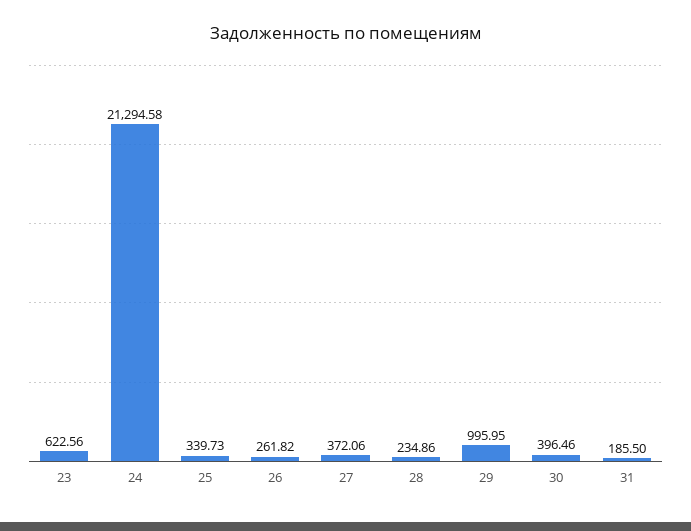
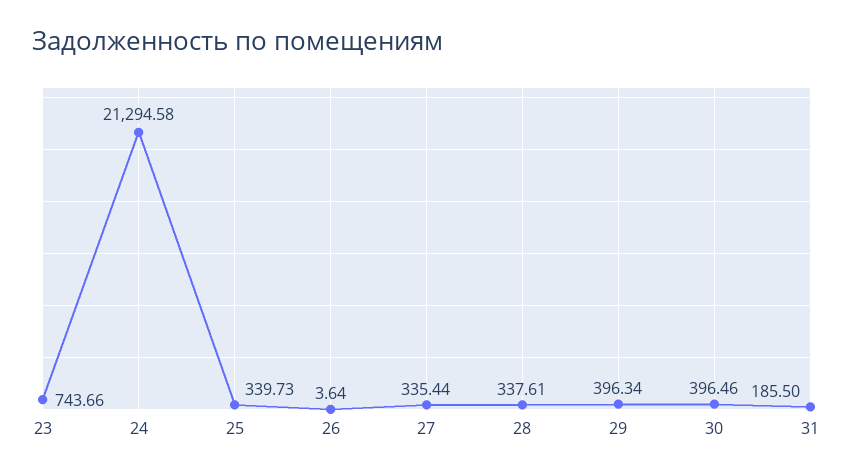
23: 622.56 -> 743.66
26: 261.82 -> 3.64
27: 372.06 -> 335.44
28: 234.86 -> 337.61
29: 995.95 -> 396.34

